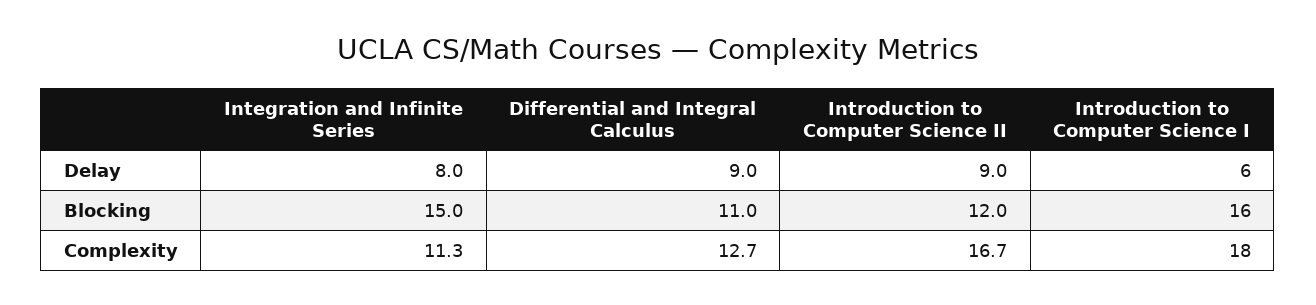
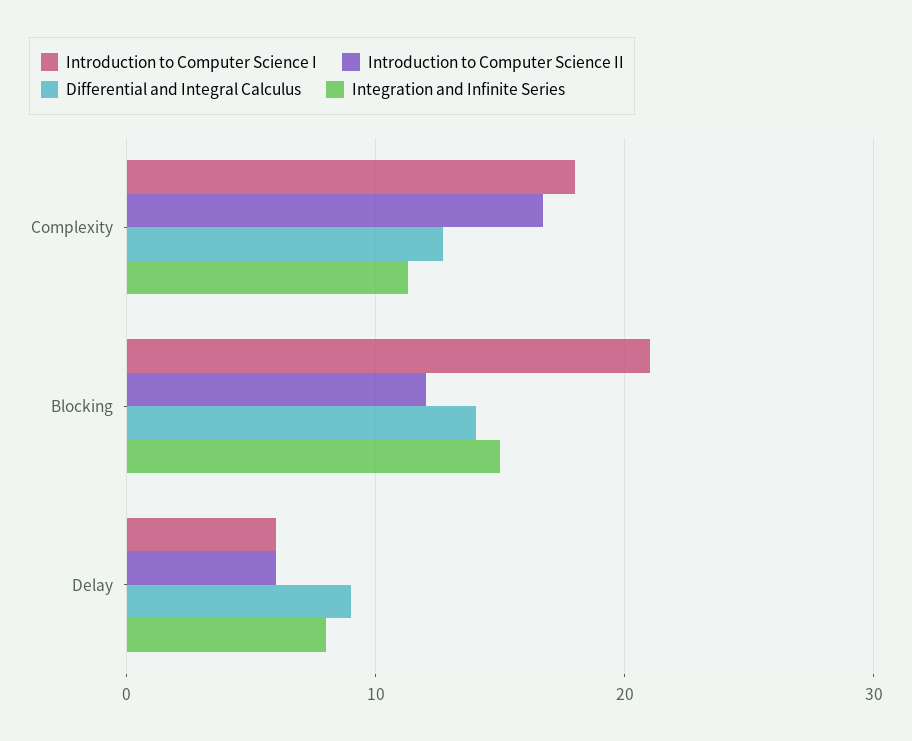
Introduction to Computer Science II, Delay: 9 -> 6
Differential and Integral Calculus, Blocking: 11 -> 14
Introduction to Computer Science I, Blocking: 16 -> 21

